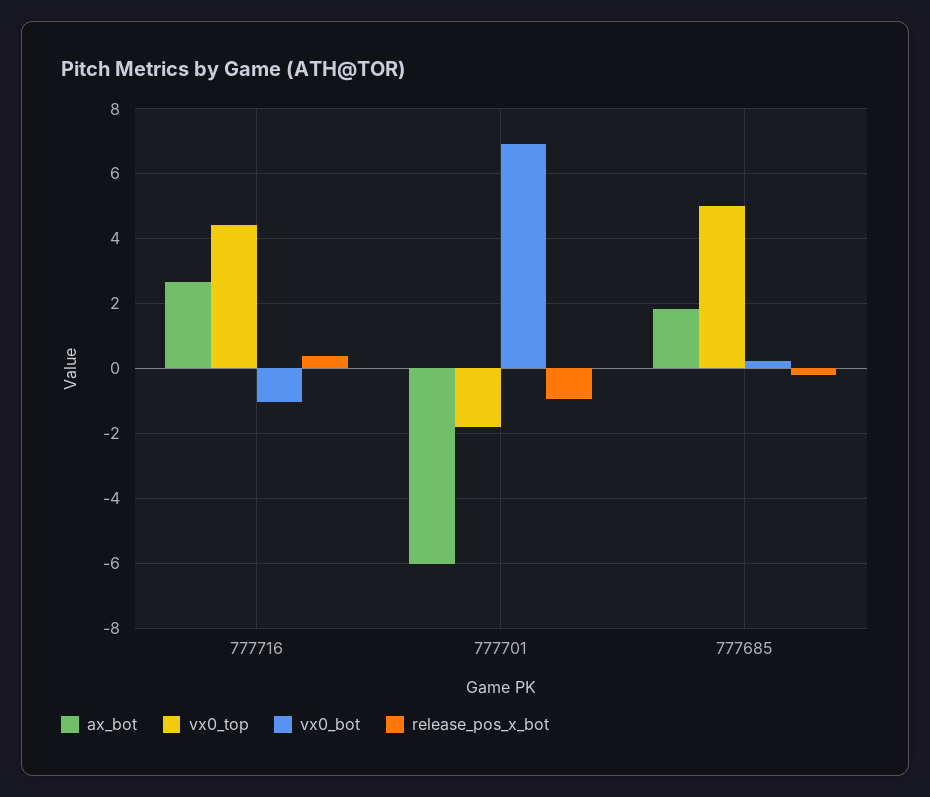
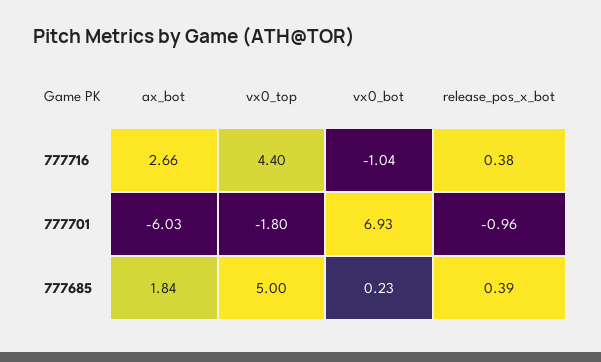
release_pos_x_bot, 777685: -0.2 -> 0.39

